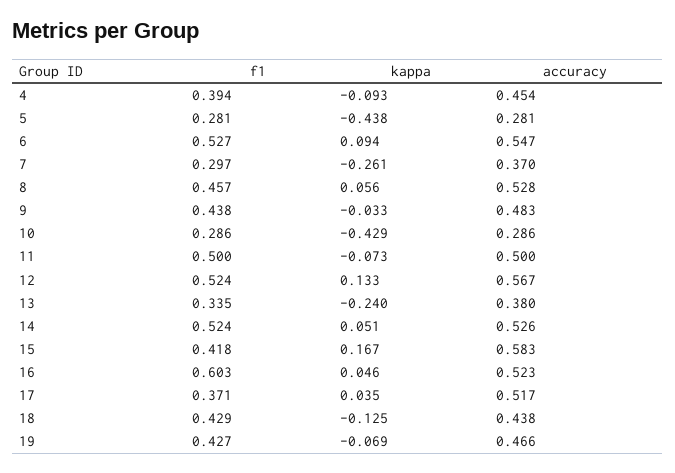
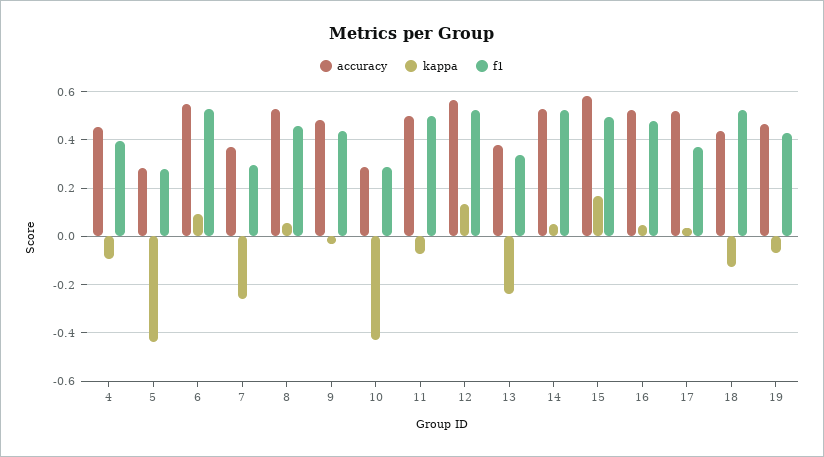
f1, 15: 0.418 -> 0.5
f1, 16: 0.603 -> 0.475
f1, 18: 0.429 -> 0.525

